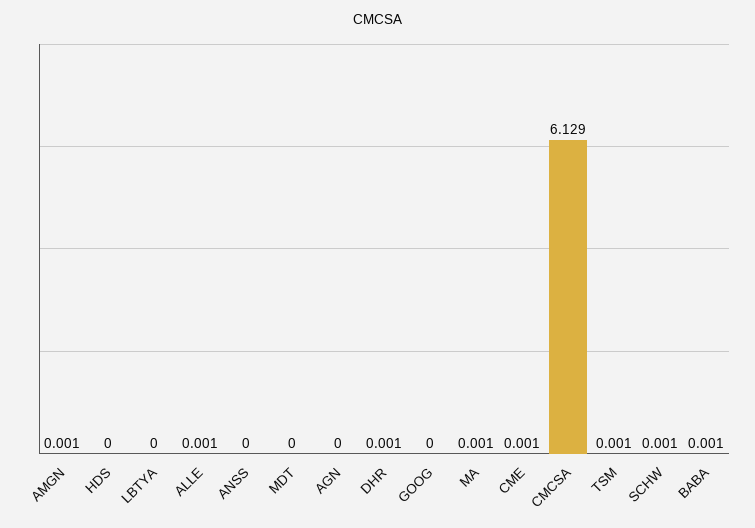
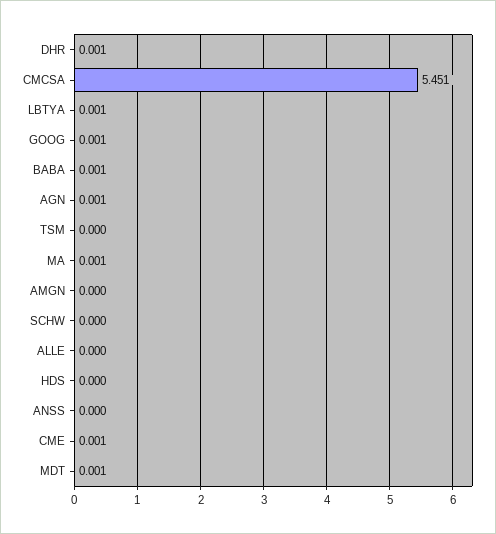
AMGN: 0.001 -> 0
LBTYA: 0 -> 0.001
ALLE: 0.001 -> 0
MDT: 0 -> 0.001
AGN: 0 -> 0.001
GOOG: 0 -> 0.001
CMCSA: 6.129 -> 5.451
TSM: 0.001 -> 0
SCHW: 0.001 -> 0

